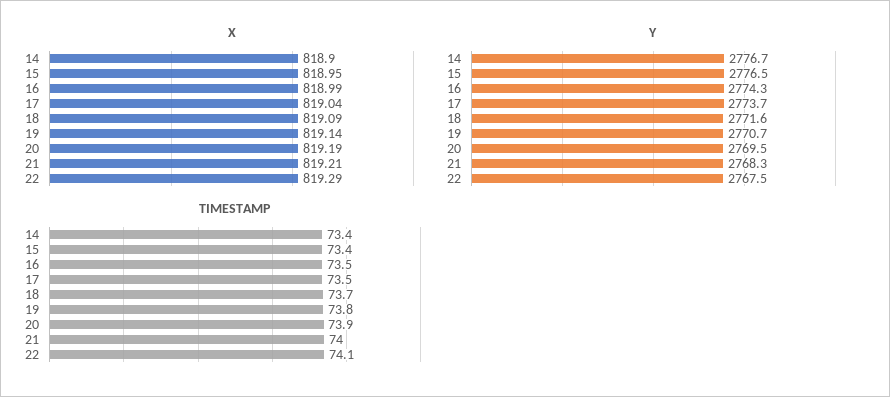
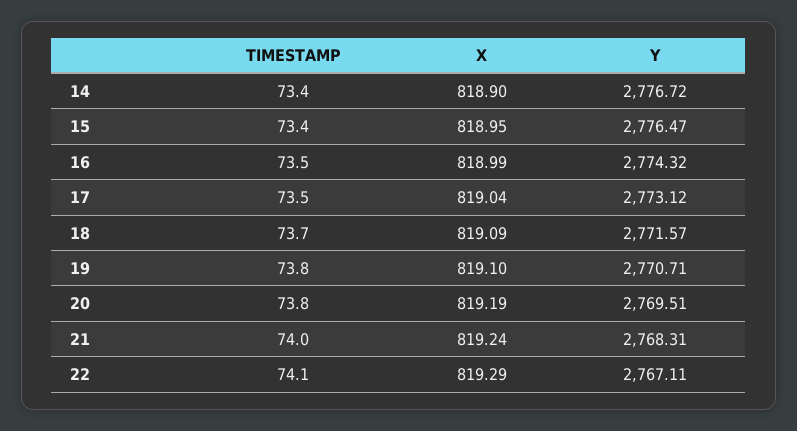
X, 19: 819.14 -> 819.1
X, 21: 819.21 -> 819.24
Y, 17: 2773.7 -> 2773.12
Y, 22: 2767.5 -> 2767.11
TIMESTAMP, 20: 73.9 -> 73.8

